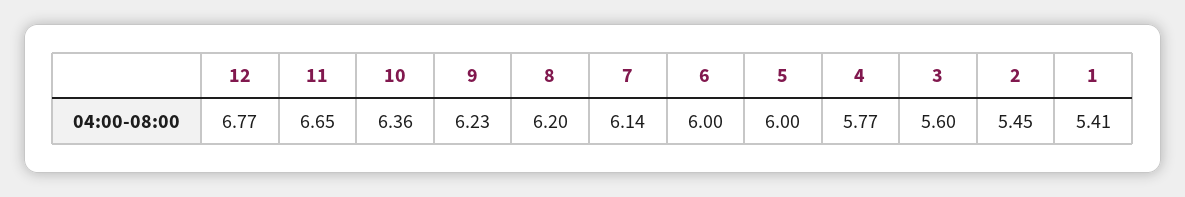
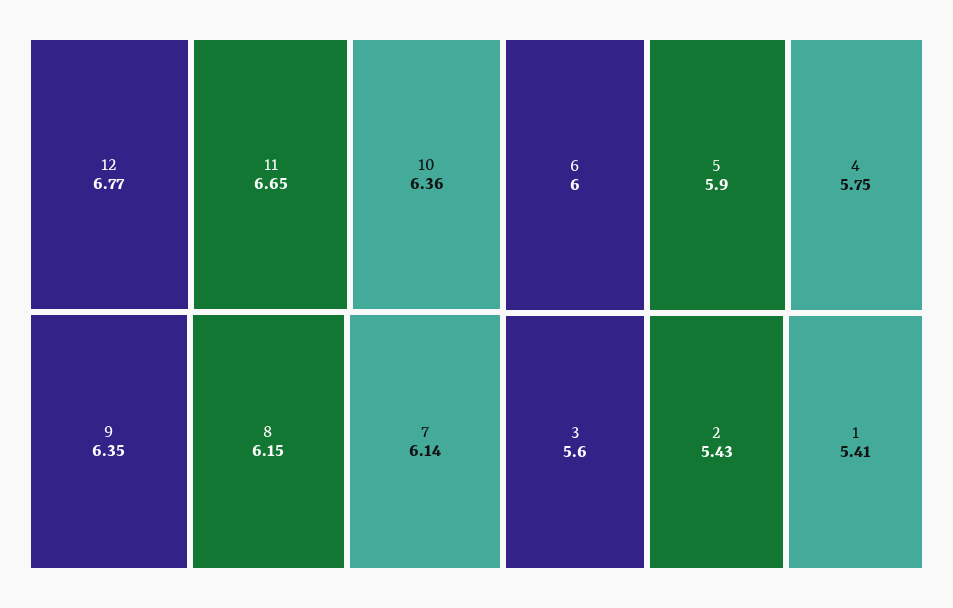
9: 6.23 -> 6.35
8: 6.2 -> 6.15
5: 6 -> 5.9
4: 5.77 -> 5.75
2: 5.45 -> 5.43

